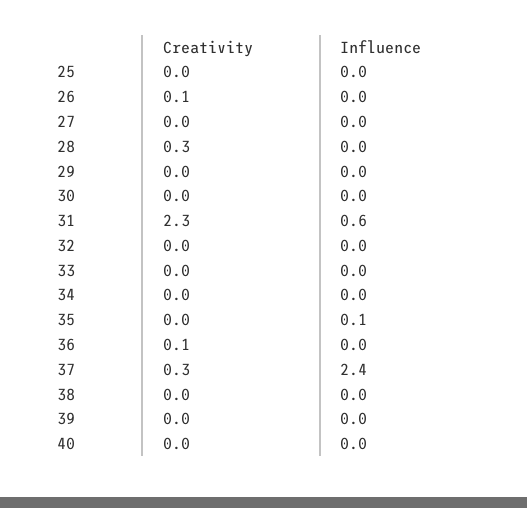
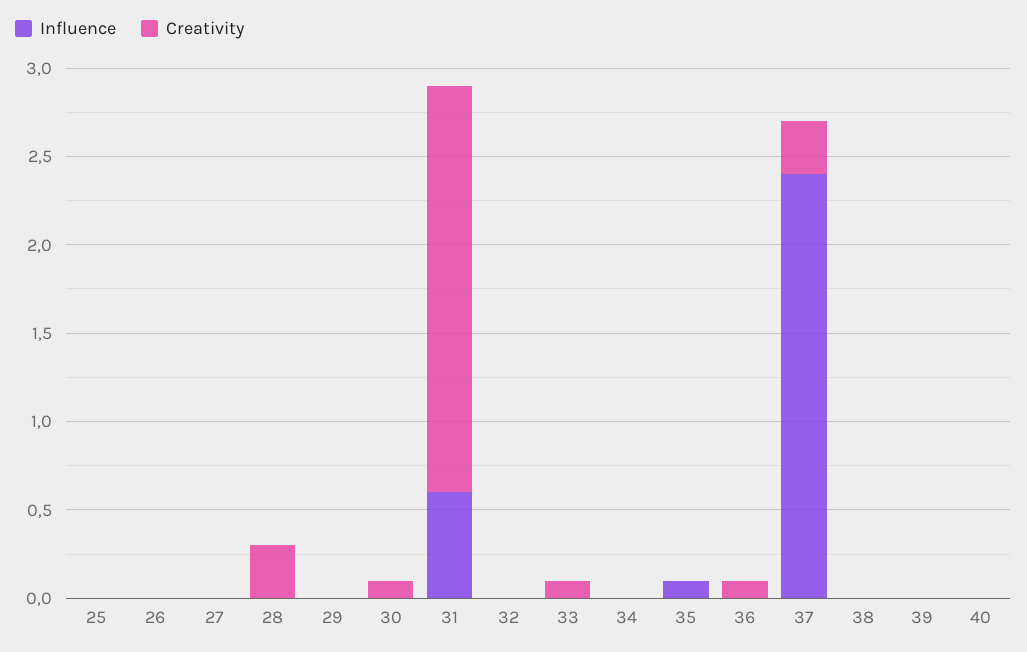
Creativity, 26: 0.1 -> 0
Creativity, 30: 0 -> 0.1
Creativity, 33: 0 -> 0.1

